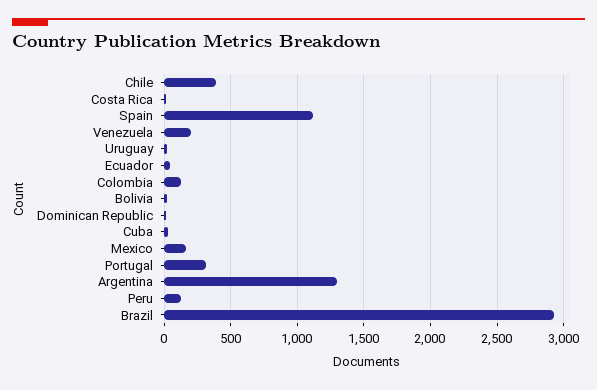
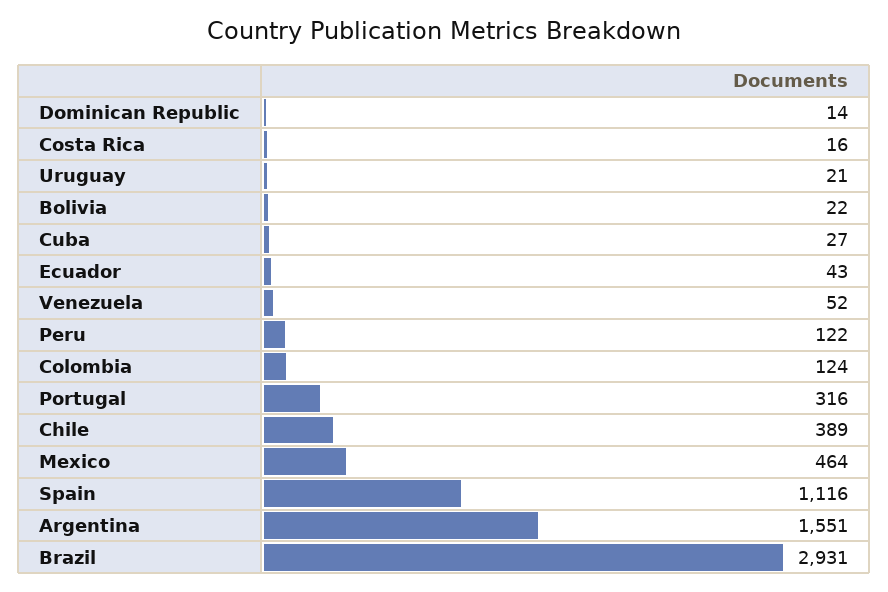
Venezuela: 200 -> 52
Mexico: 150 -> 464
Argentina: 1300 -> 1551

